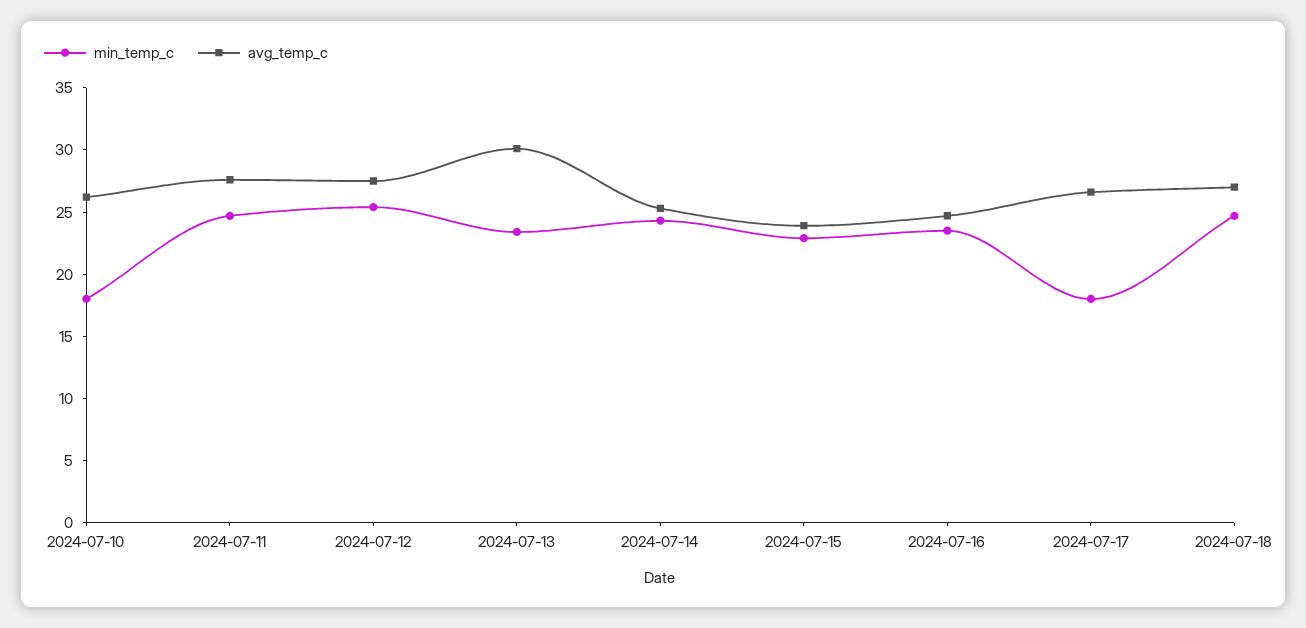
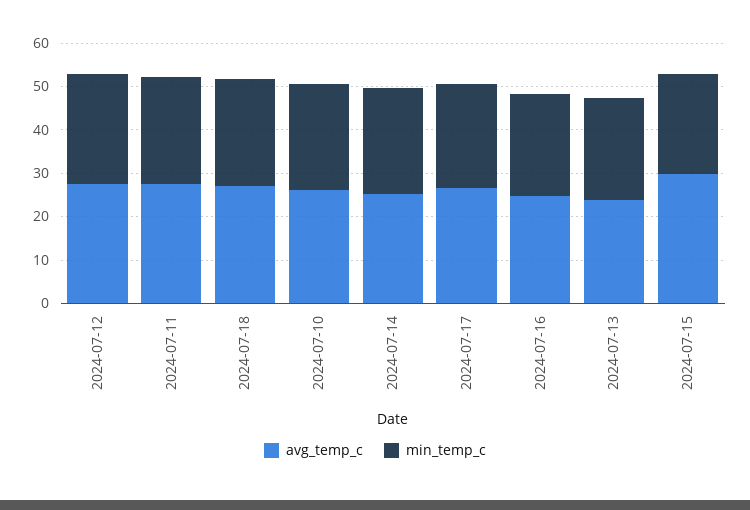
min_temp_c, 2024-07-10: 18 -> 24
avg_temp_c, 2024-07-13: 30 -> 24
avg_temp_c, 2024-07-15: 24 -> 30
min_temp_c, 2024-07-17: 18 -> 24

